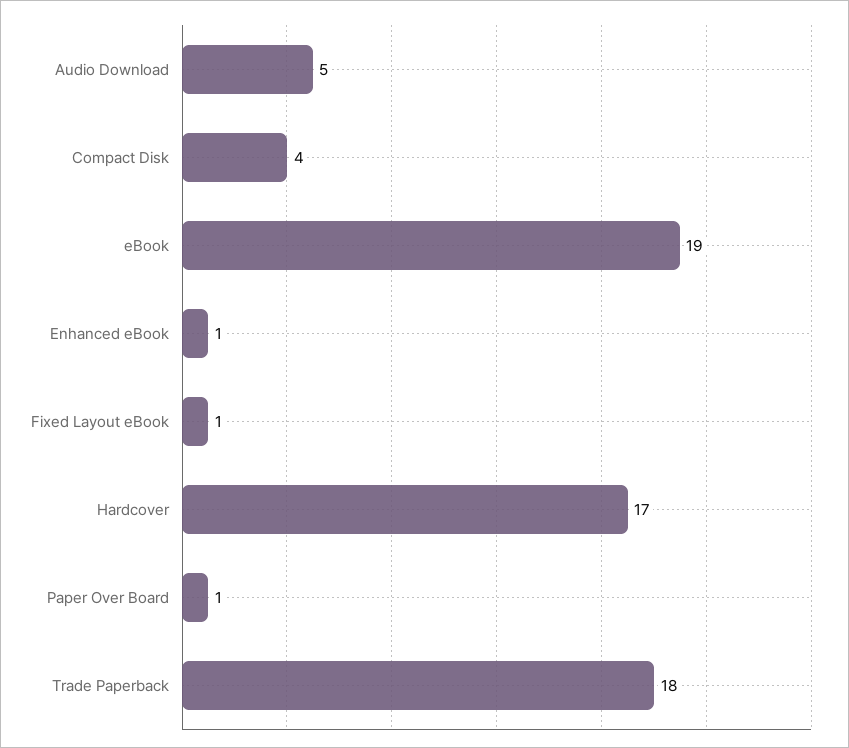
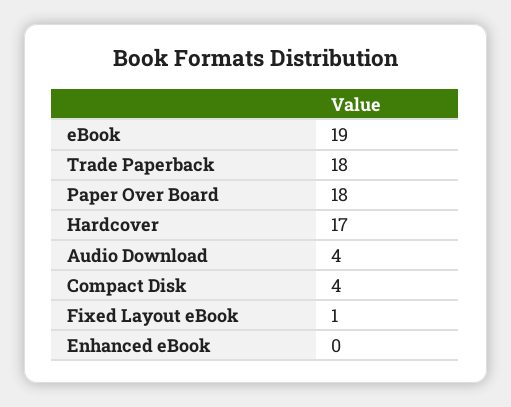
Audio Download: 5 -> 4
Enhanced eBook: 1 -> 0
Paper Over Board: 1 -> 18

